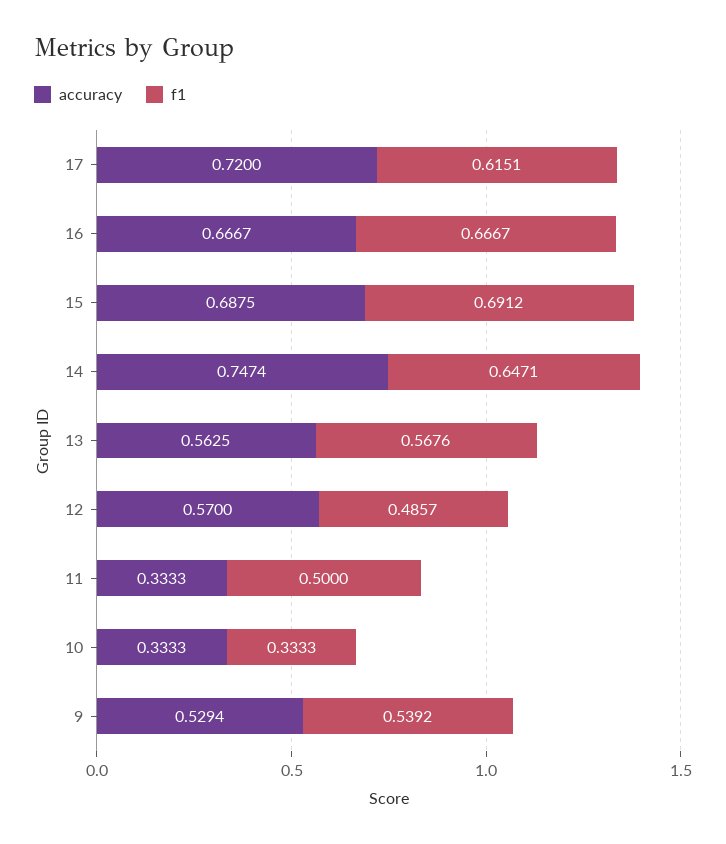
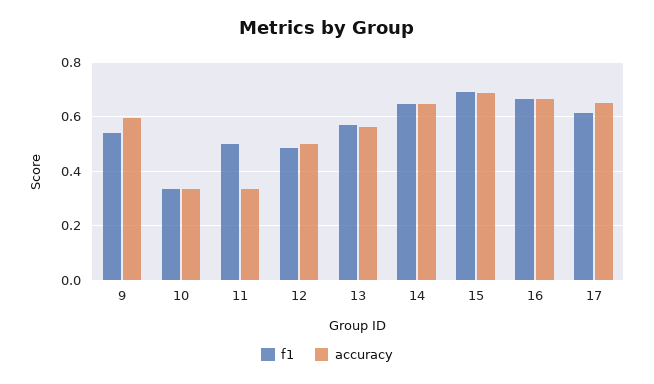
accuracy, 17: 0.72 -> 0.65
accuracy, 14: 0.7474 -> 0.65
accuracy, 12: 0.57 -> 0.5
accuracy, 9: 0.5294 -> 0.6

